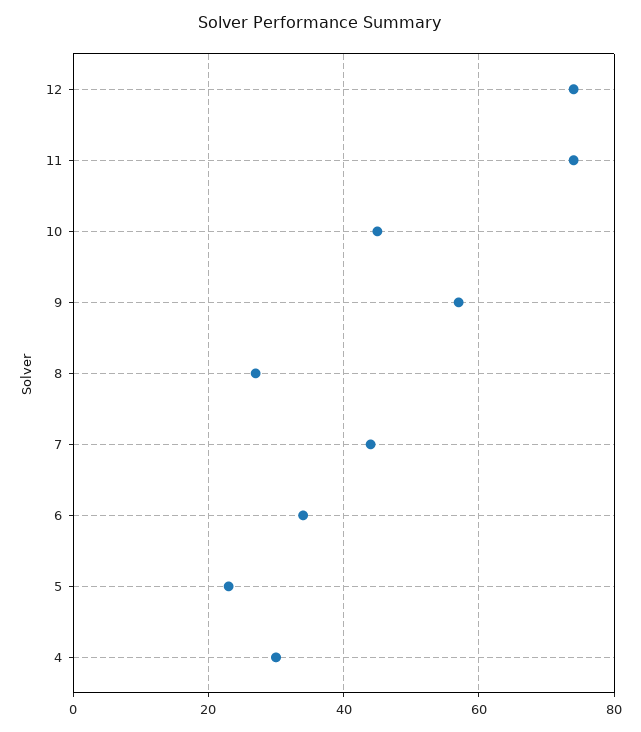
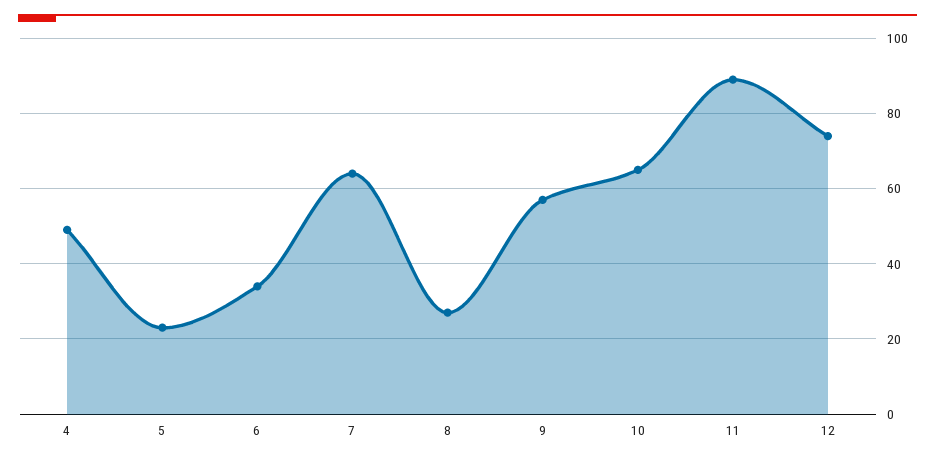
11: 75 -> 90
10: 45 -> 65
7: 45 -> 65
4: 30 -> 50

